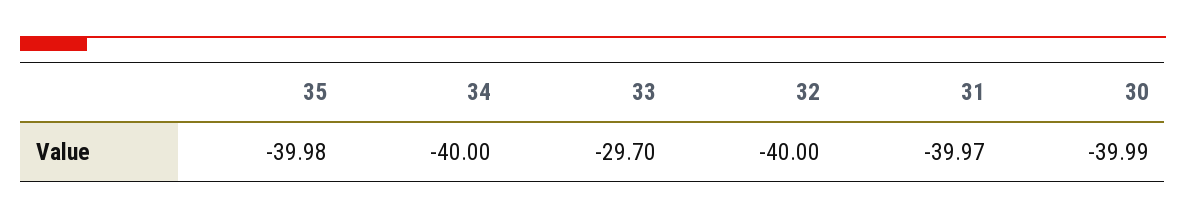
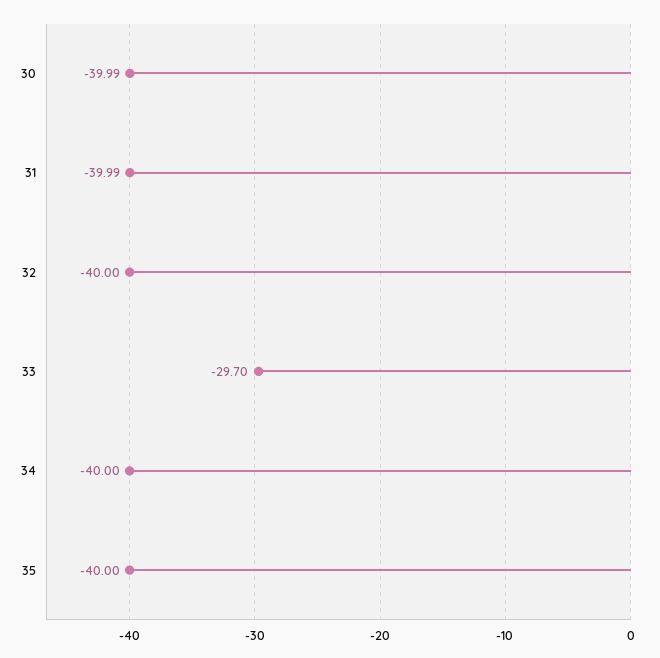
35: -39.98 -> -40
31: -39.97 -> -39.99

